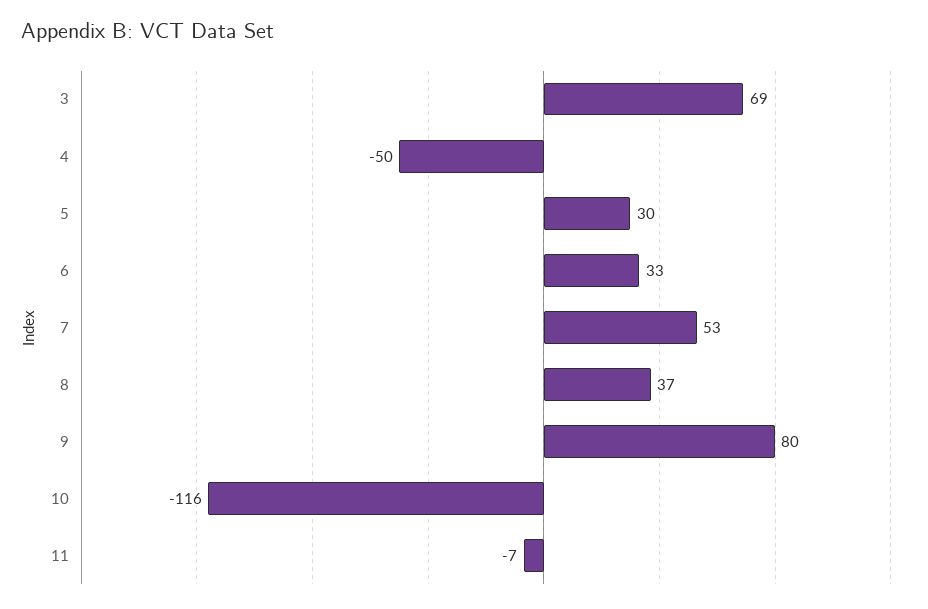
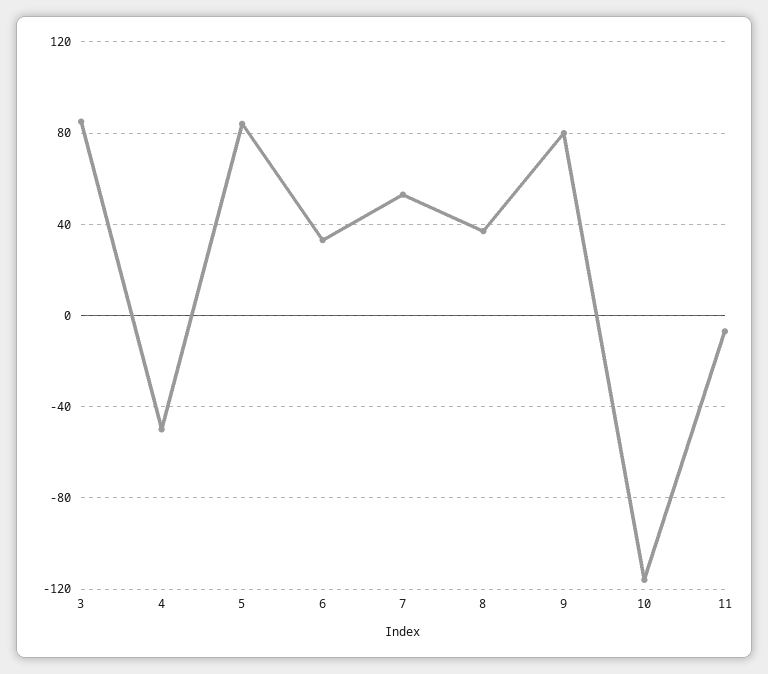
3: 69 -> 85
5: 30 -> 85

